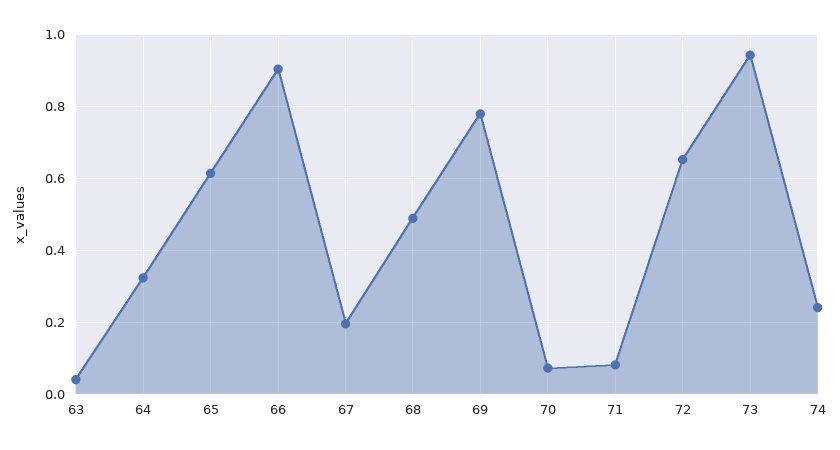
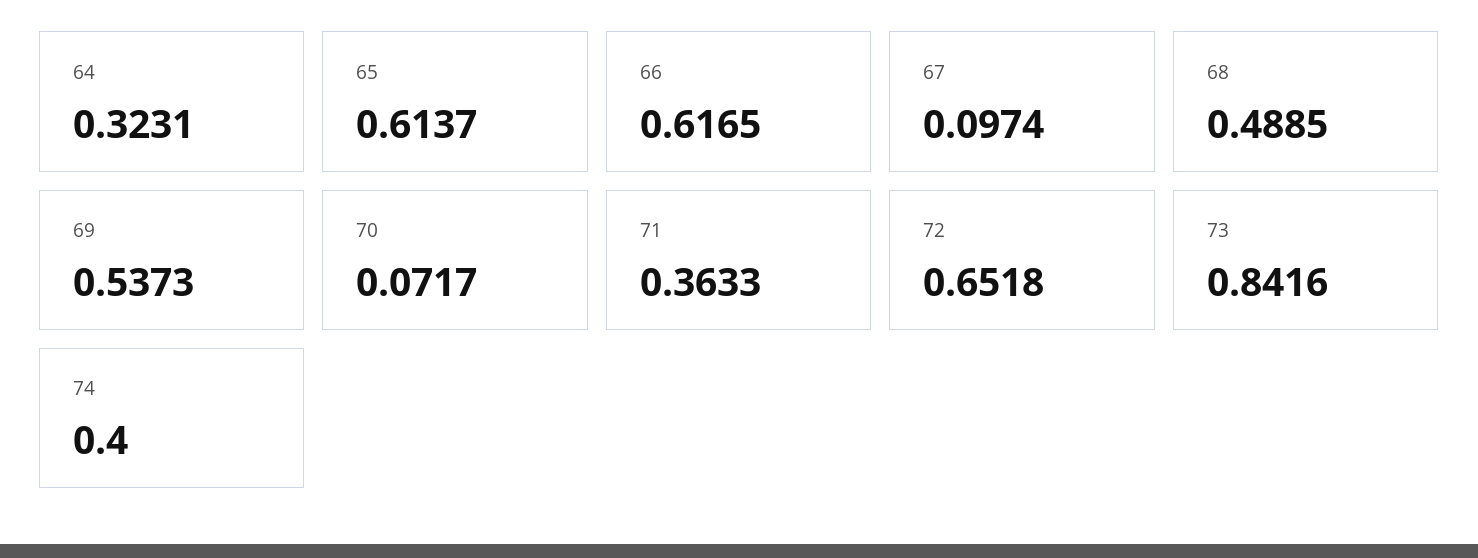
63: 0.04 -> none
66: 0.9 -> 0.6165
67: 0.2 -> 0.0974
69: 0.78 -> 0.5373
71: 0.08 -> 0.3633
73: 0.94 -> 0.8416
74: 0.24 -> 0.4

